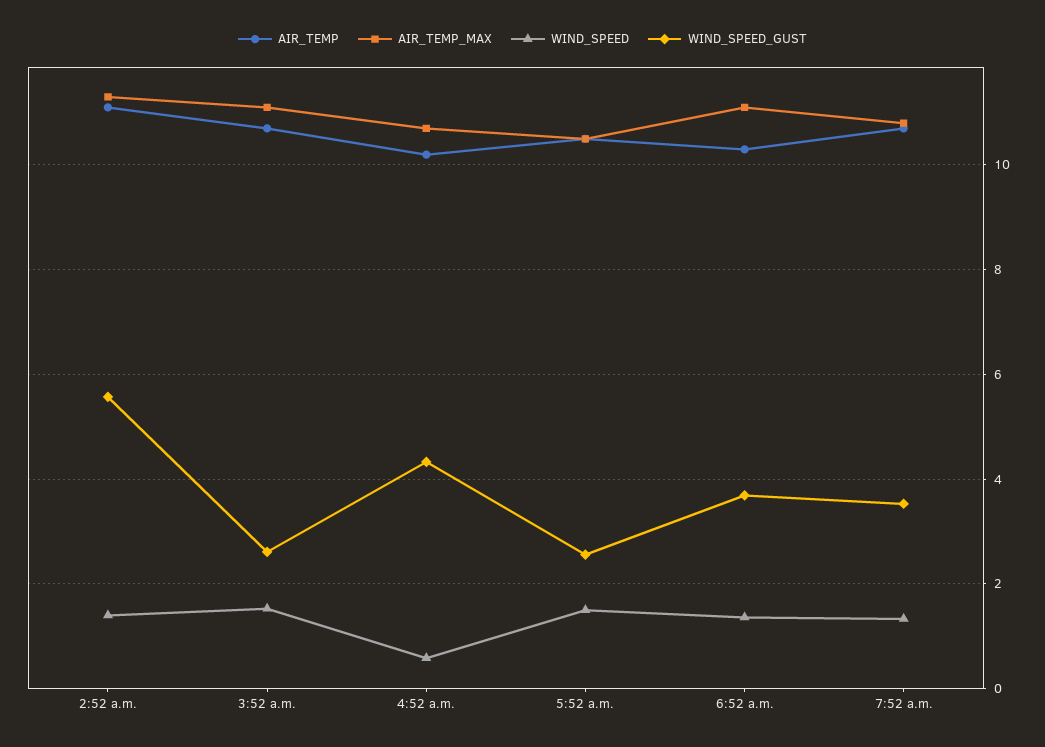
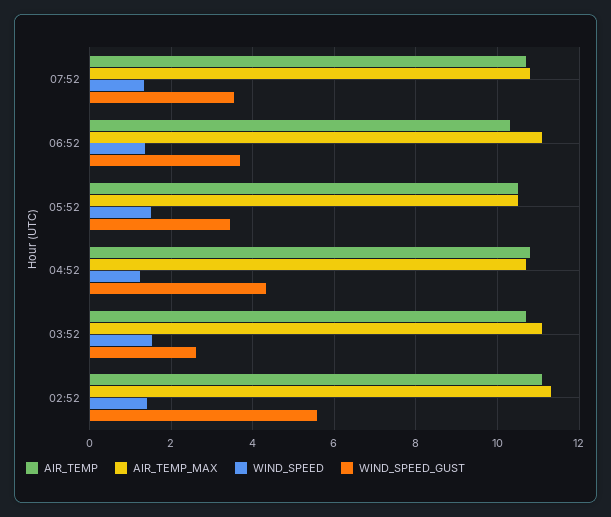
AIR_TEMP, 4:52 a.m.: 10.2 -> 10.8
WIND_SPEED, 4:52 a.m.: 0.6 -> 1.2
WIND_SPEED_GUST, 5:52 a.m.: 2.6 -> 3.4

